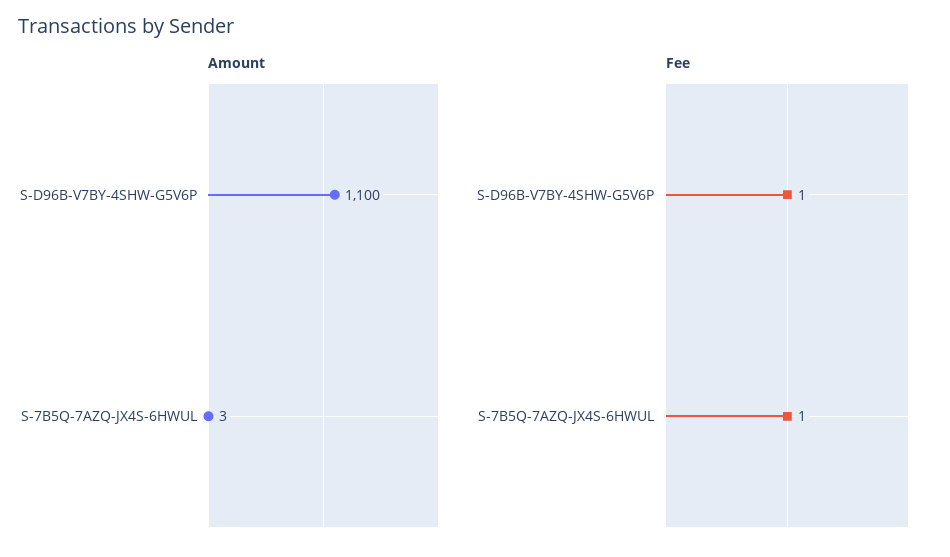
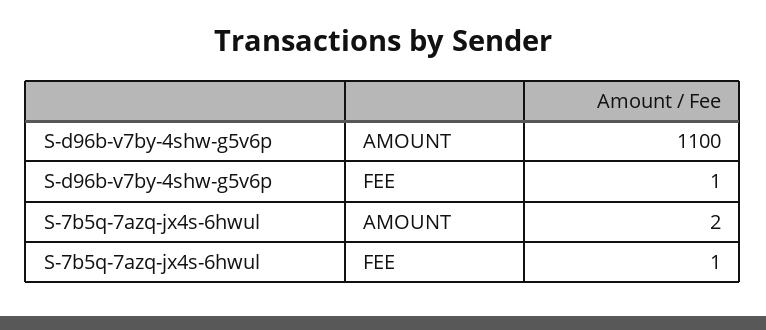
Amount, S-7B5Q-7AZQ-JX4S-6HWUL: 3 -> 2

